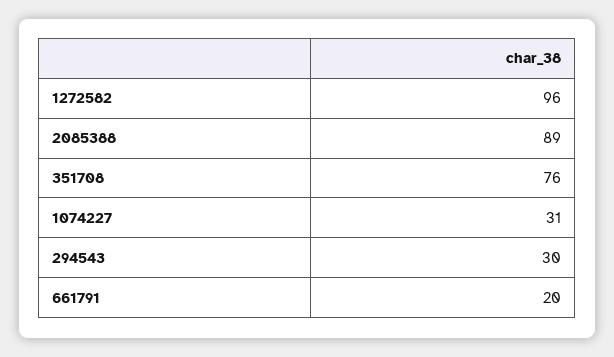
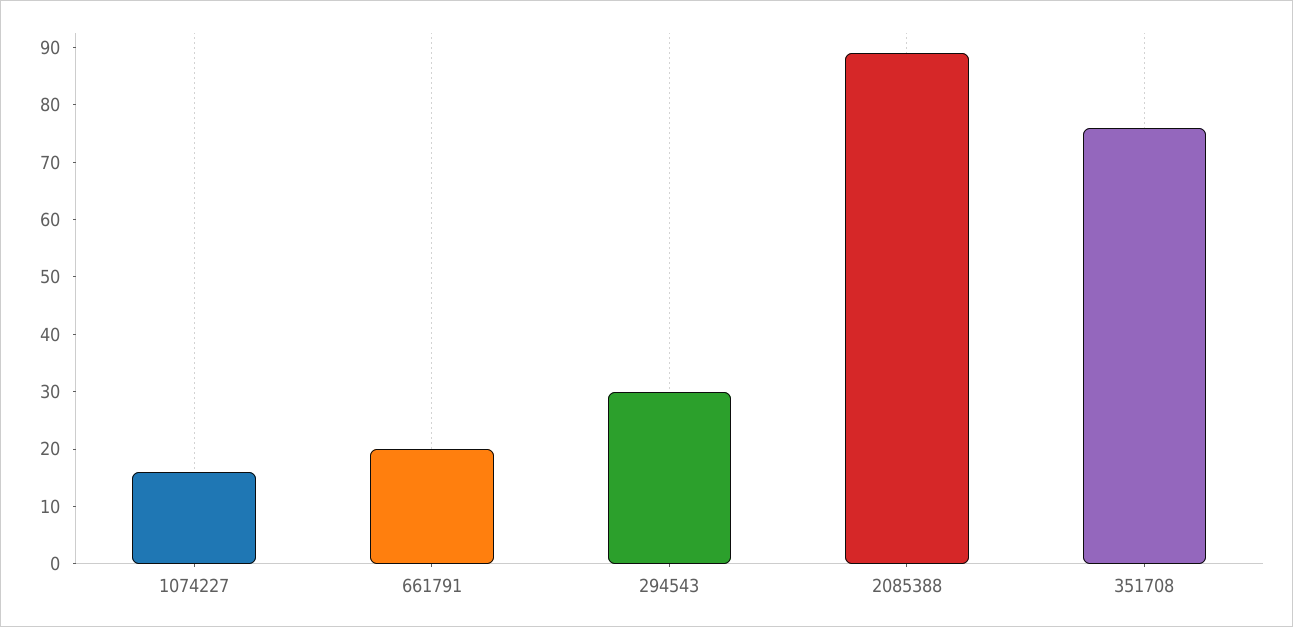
1272582: 96 -> none
1074227: 31 -> 15

